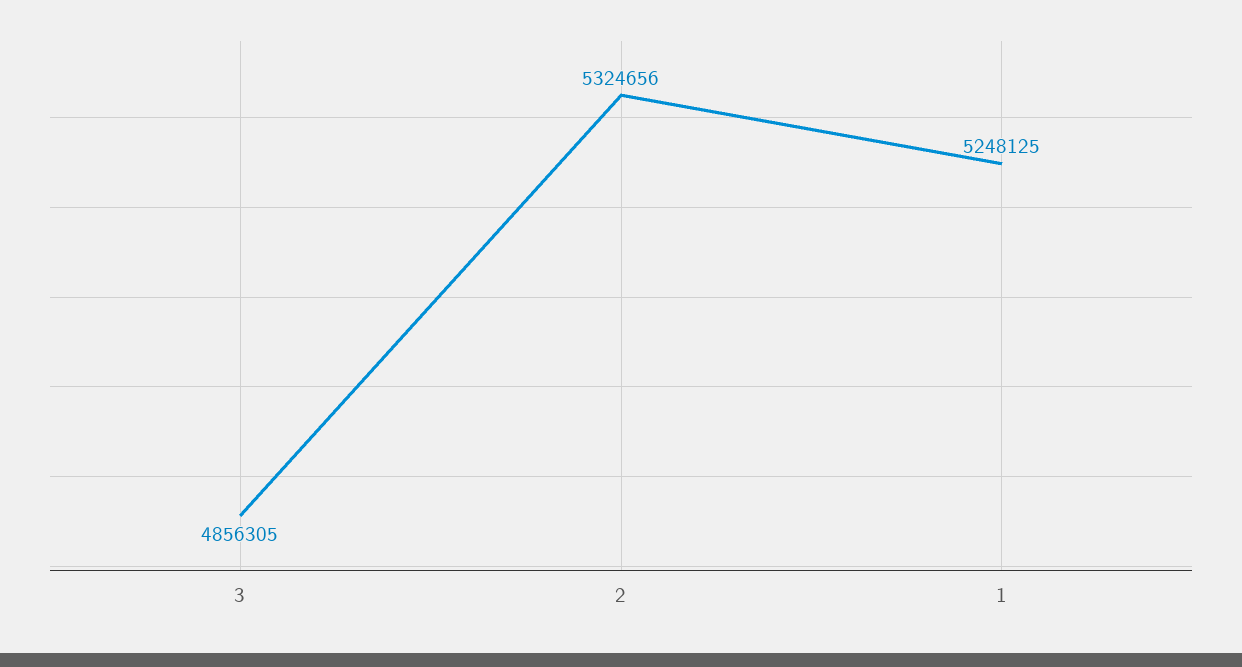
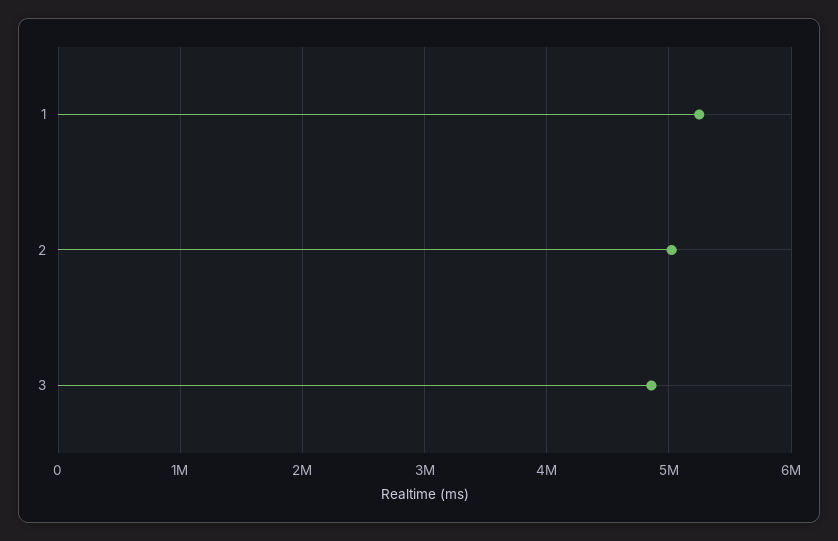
2: 5324656 -> 5000000

